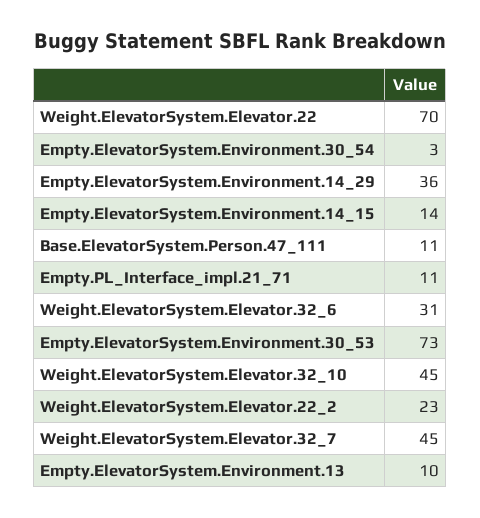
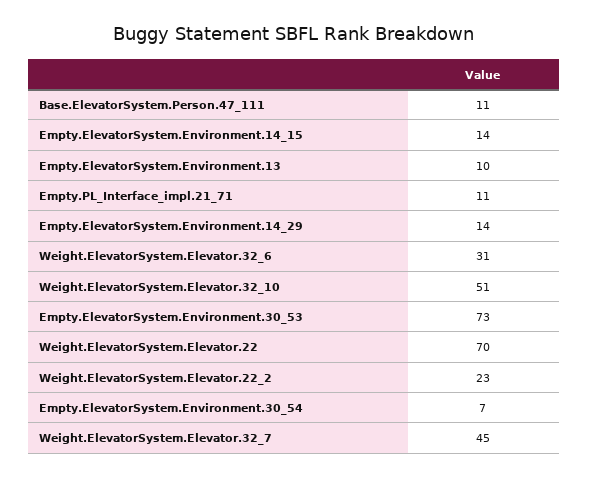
Empty.ElevatorSystem.Environment.30_54: 3 -> 7
Empty.ElevatorSystem.Environment.14_29: 36 -> 14
Weight.ElevatorSystem.Elevator.32_10: 45 -> 51

